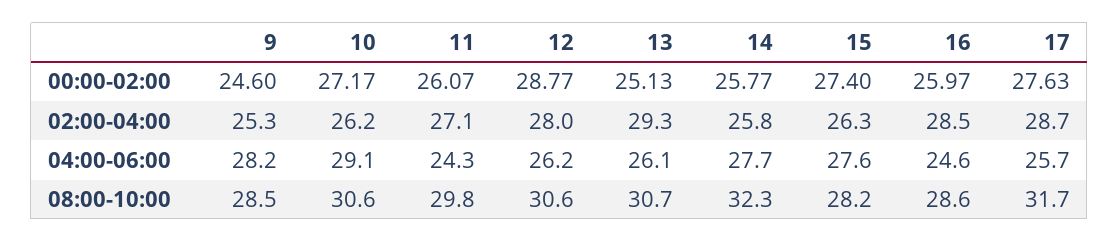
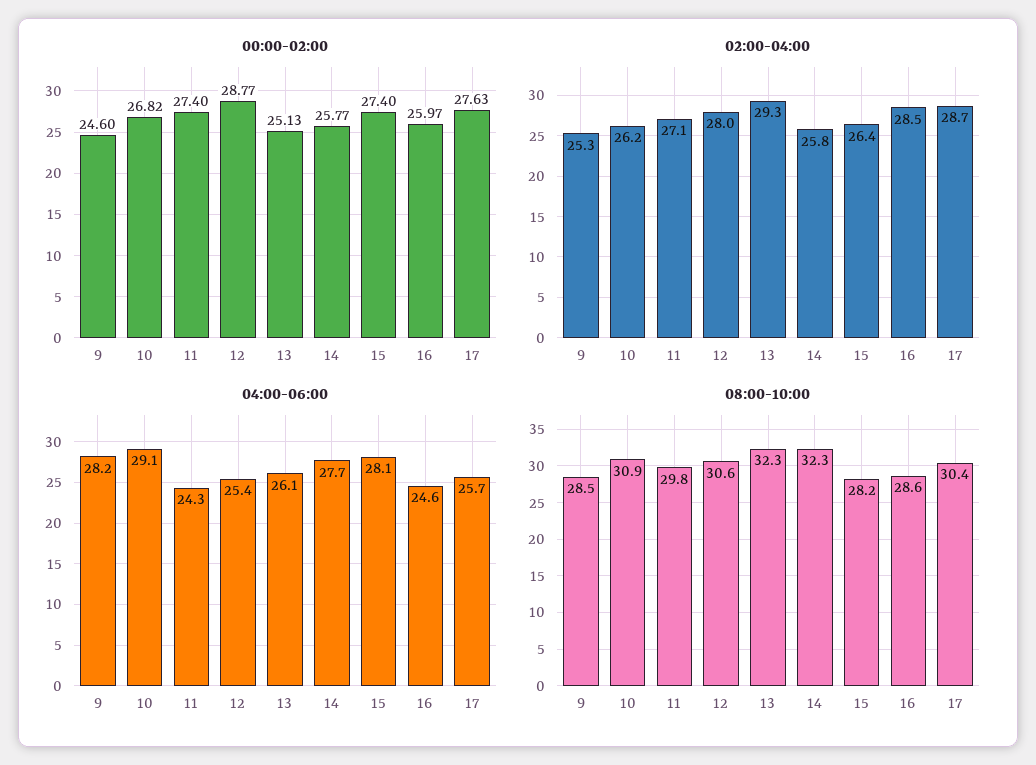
00:00-02:00, 10: 27.17 -> 26.82
00:00-02:00, 11: 26.07 -> 27.4
02:00-04:00, 15: 26.3 -> 26.4
04:00-06:00, 12: 26.2 -> 25.4
04:00-06:00, 15: 27.6 -> 28.1
08:00-10:00, 10: 30.6 -> 30.9
08:00-10:00, 13: 30.7 -> 32.3
08:00-10:00, 17: 31.7 -> 30.4

